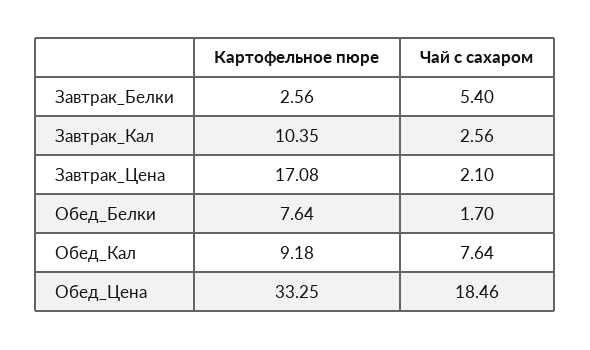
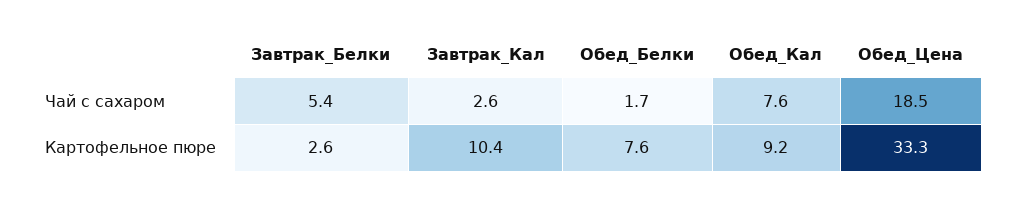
Картофельное пюре, Завтрак_Цена: 17.08 -> none
Чай с сахаром, Завтрак_Цена: 2.1 -> none

